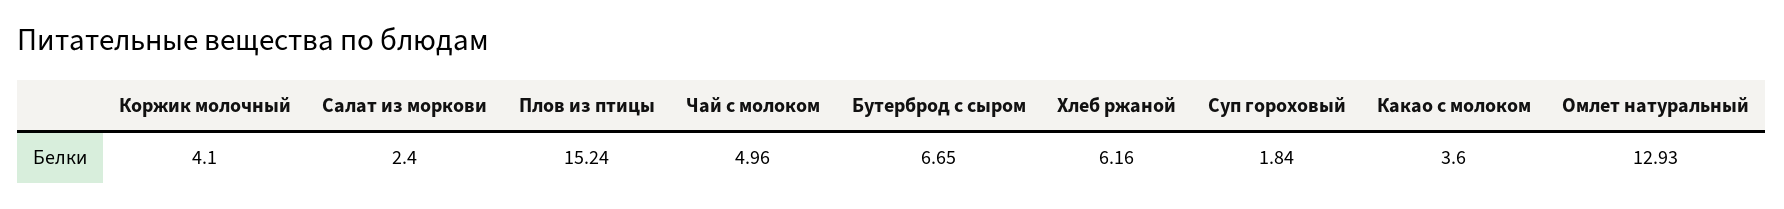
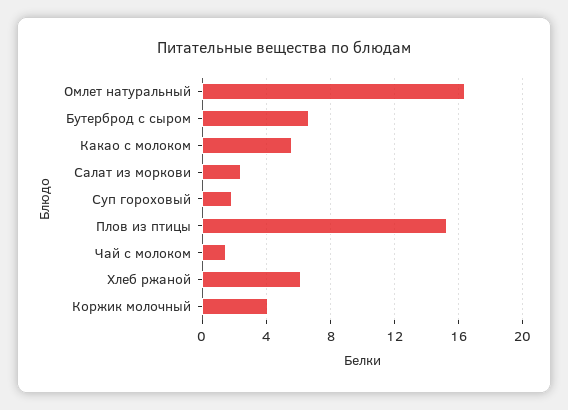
Чай с молоком: 4.96 -> 1.5
Какао с молоком: 3.6 -> 5.5
Омлет натуральный: 12.93 -> 16.5

